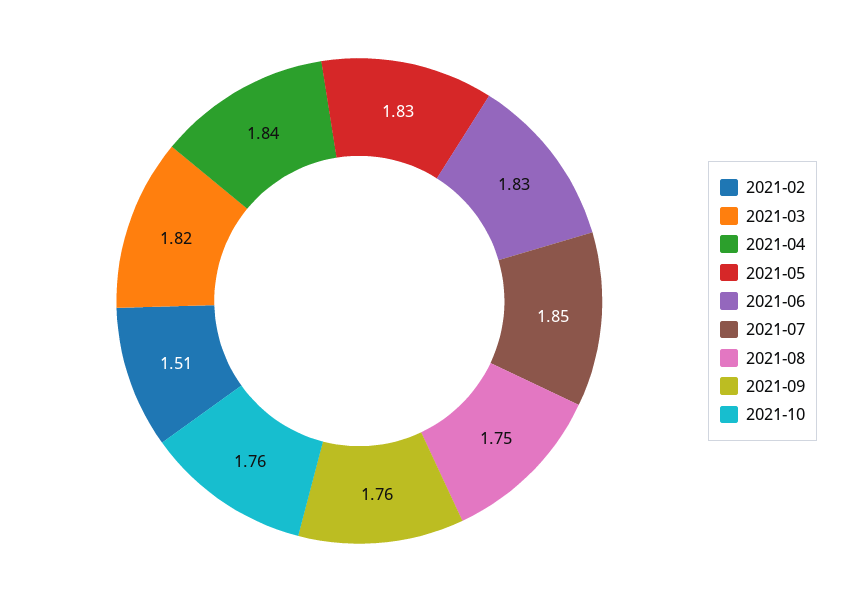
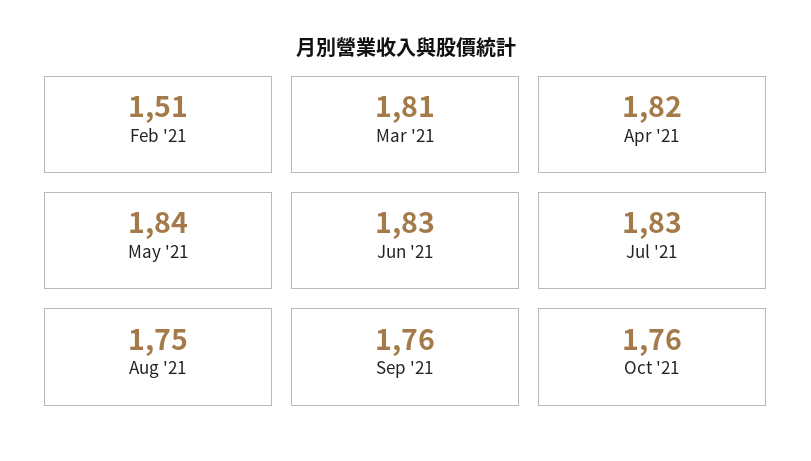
2021-03: 1.82 -> 1.81
2021-04: 1.84 -> 1.82
2021-05: 1.83 -> 1.84
2021-07: 1.85 -> 1.83

